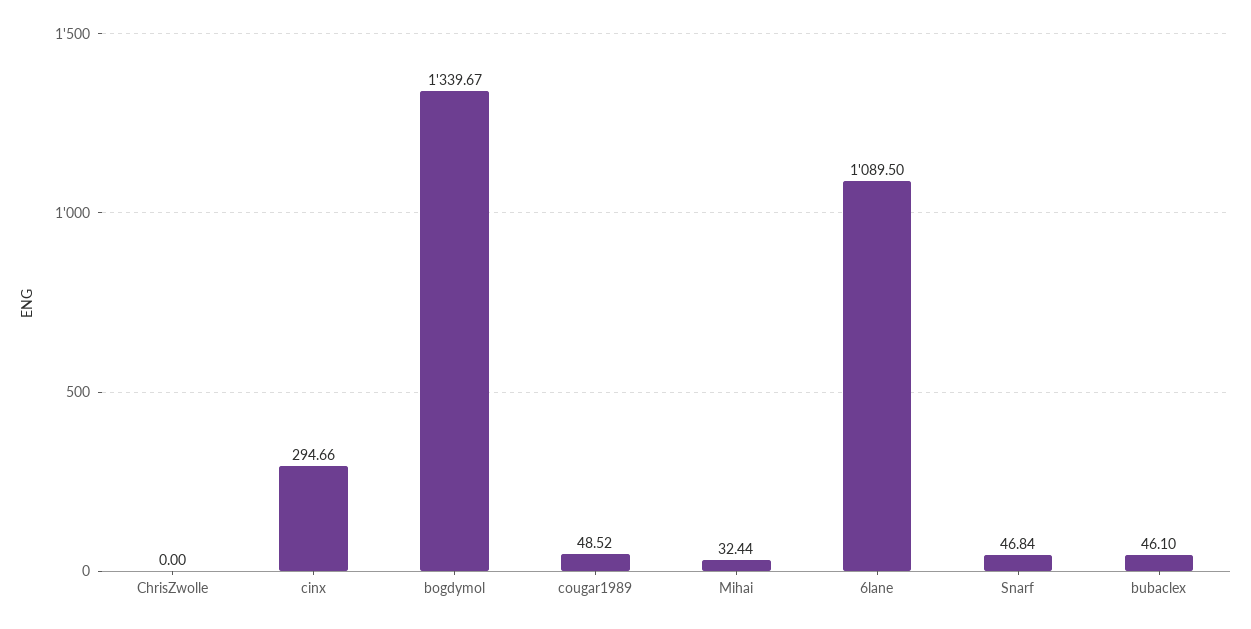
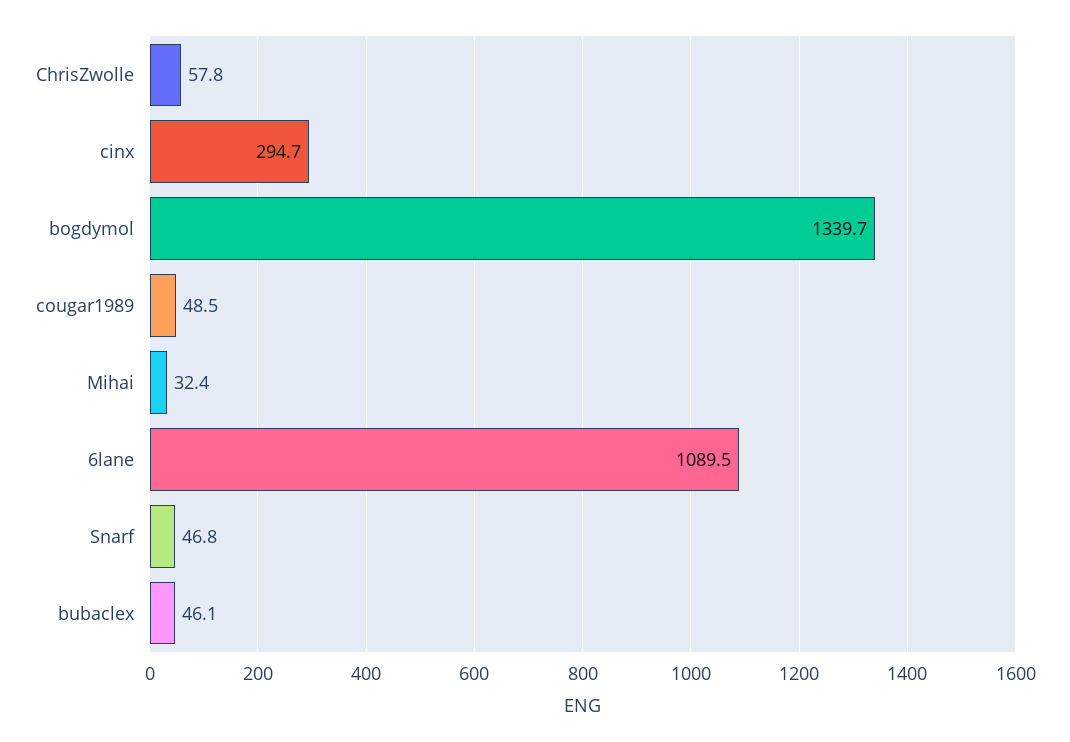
ChrisZwolle: 0 -> 57.8

